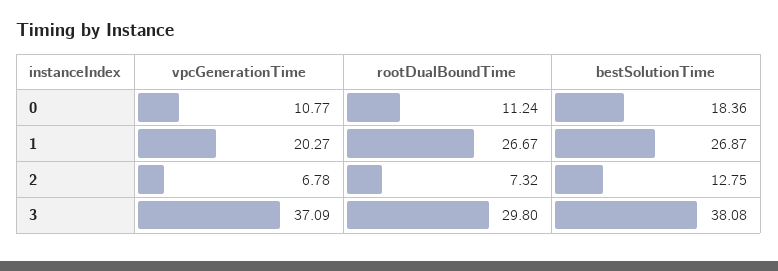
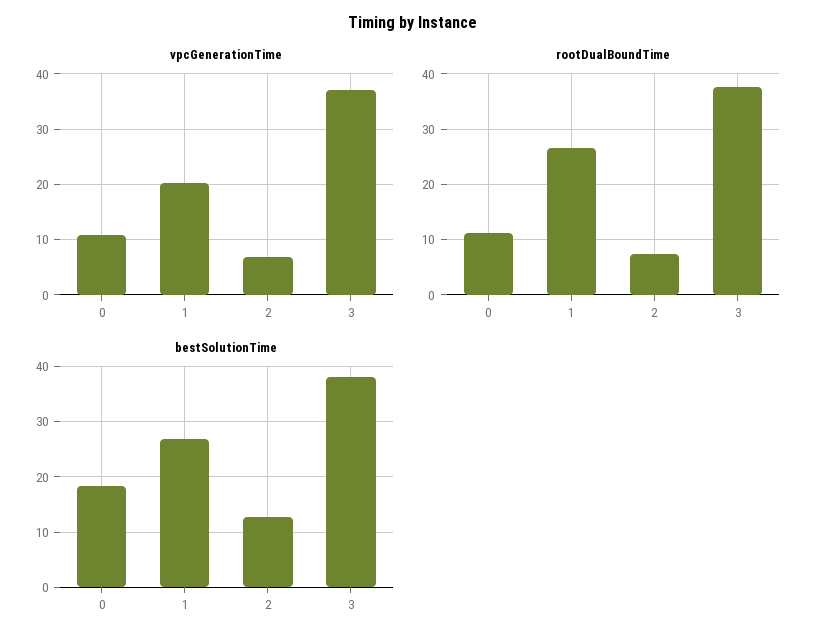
rootDualBoundTime, 3: 29.8 -> 38

